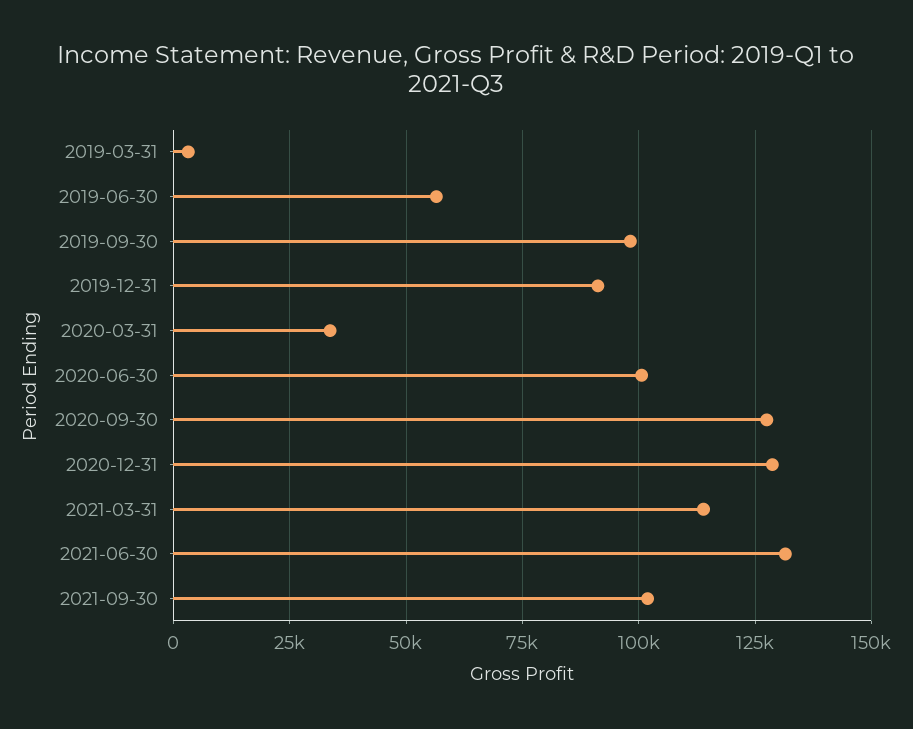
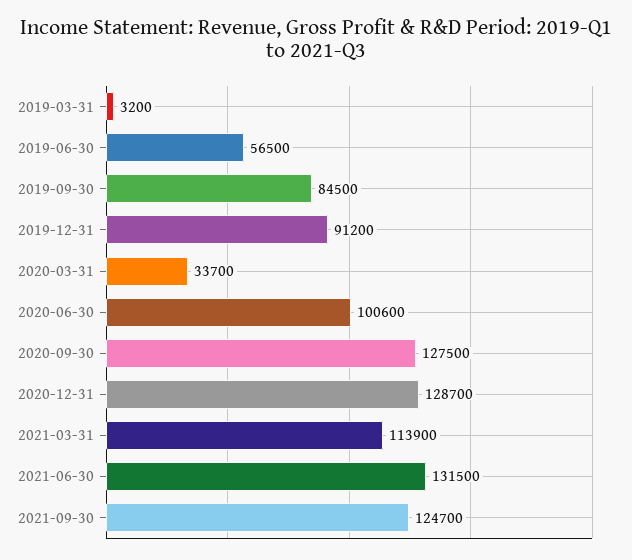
2019-09-30: 97500 -> 84500
2021-09-30: 102500 -> 124700

